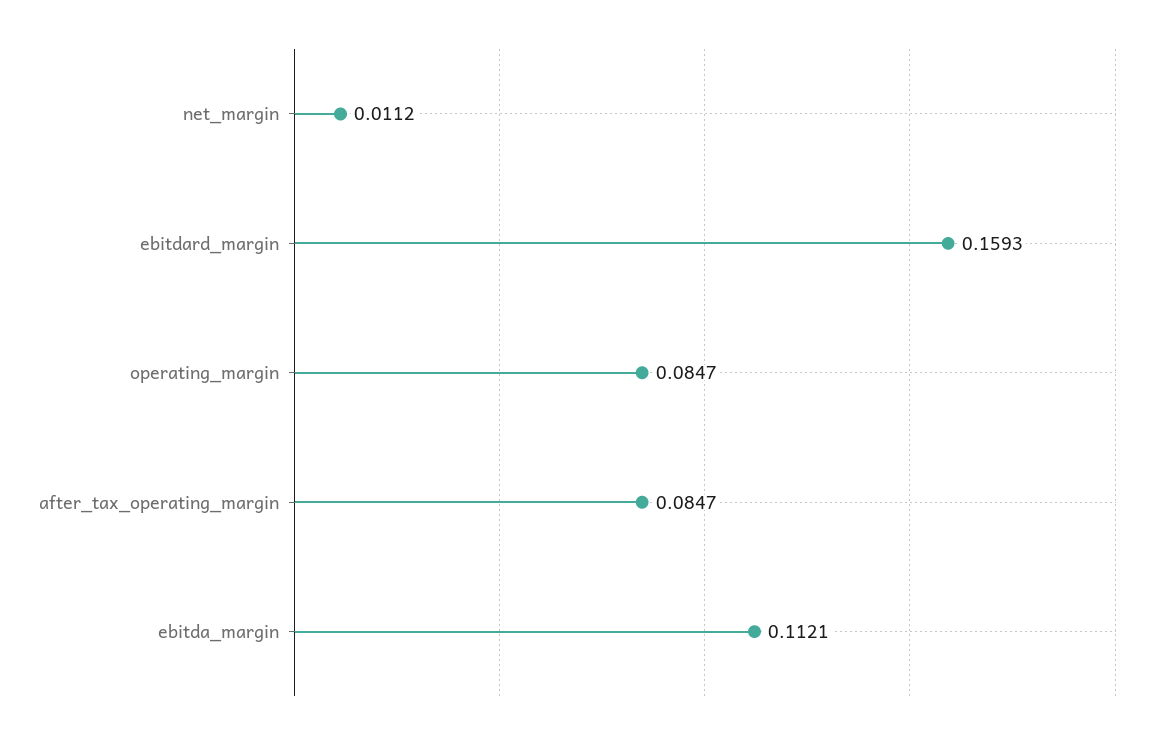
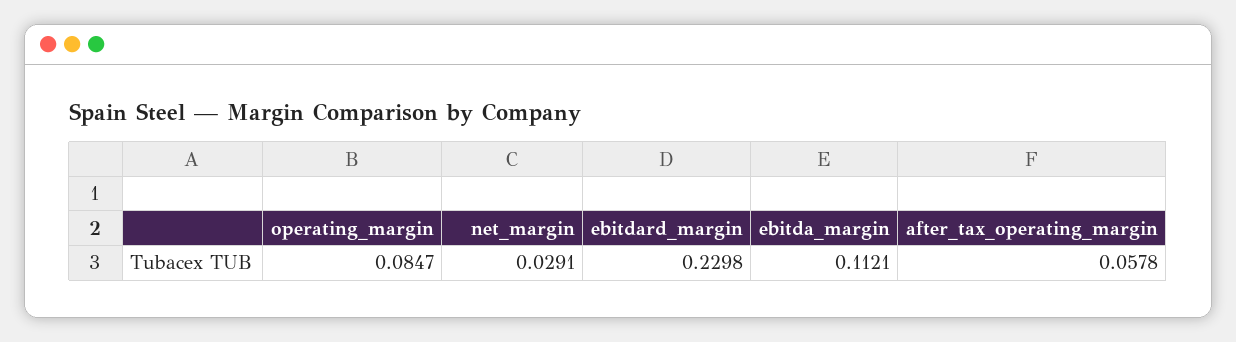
net_margin: 0.0112 -> 0.0291
ebitdard_margin: 0.1593 -> 0.2298
after_tax_operating_margin: 0.0847 -> 0.0578

